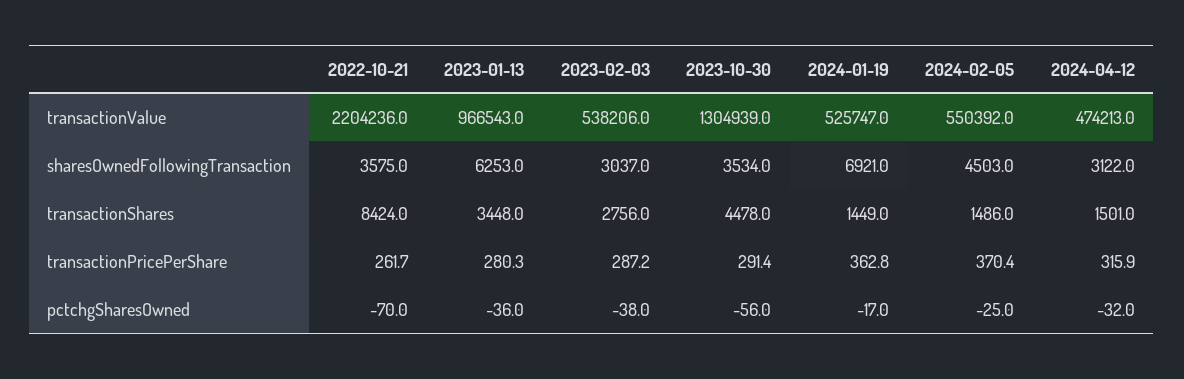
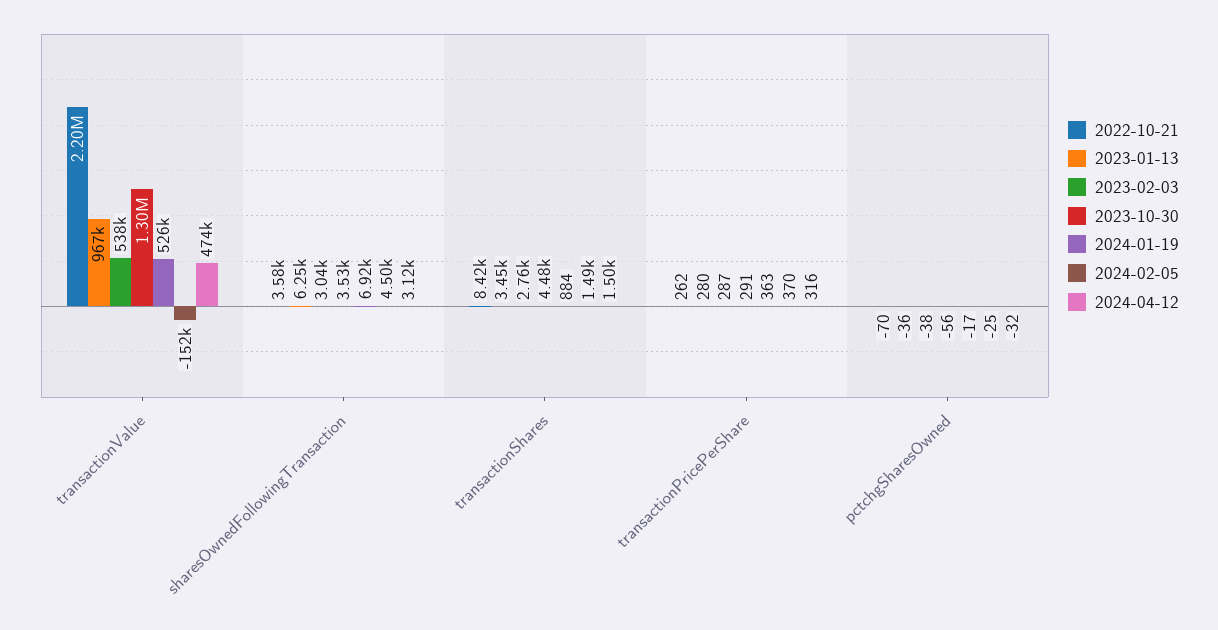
2024-02-05, transactionValue: 550392 -> -152000
2024-01-19, transactionShares: 1449 -> 884

